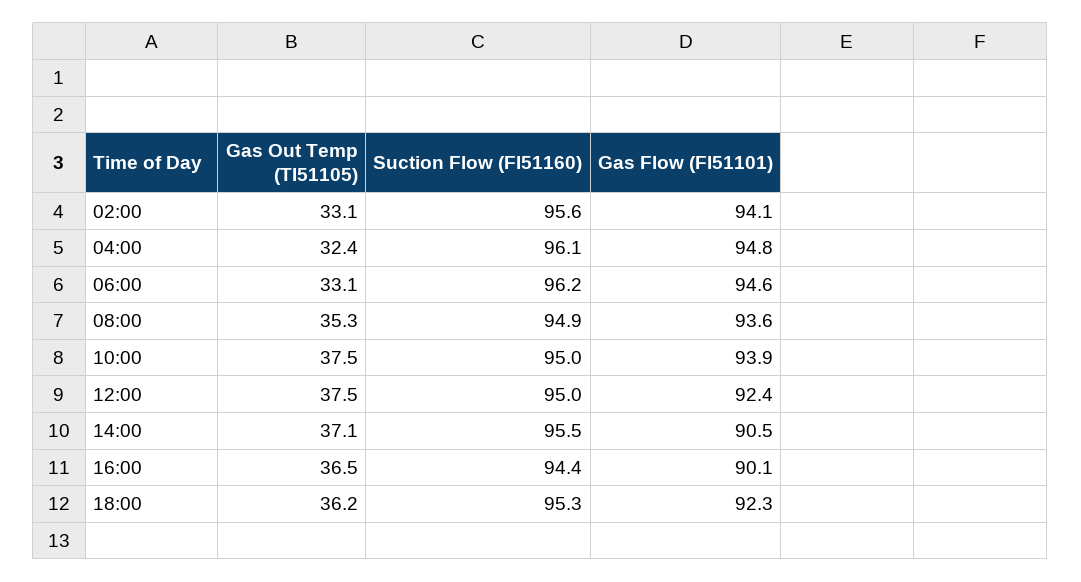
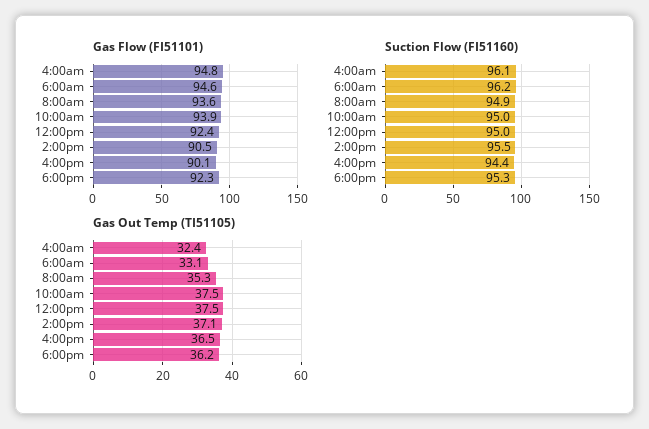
Gas Out Temp (TI51105), 02:00: 33.1 -> none
Suction Flow (FI51160), 02:00: 95.6 -> none
Gas Flow (FI51101), 02:00: 94.1 -> none

